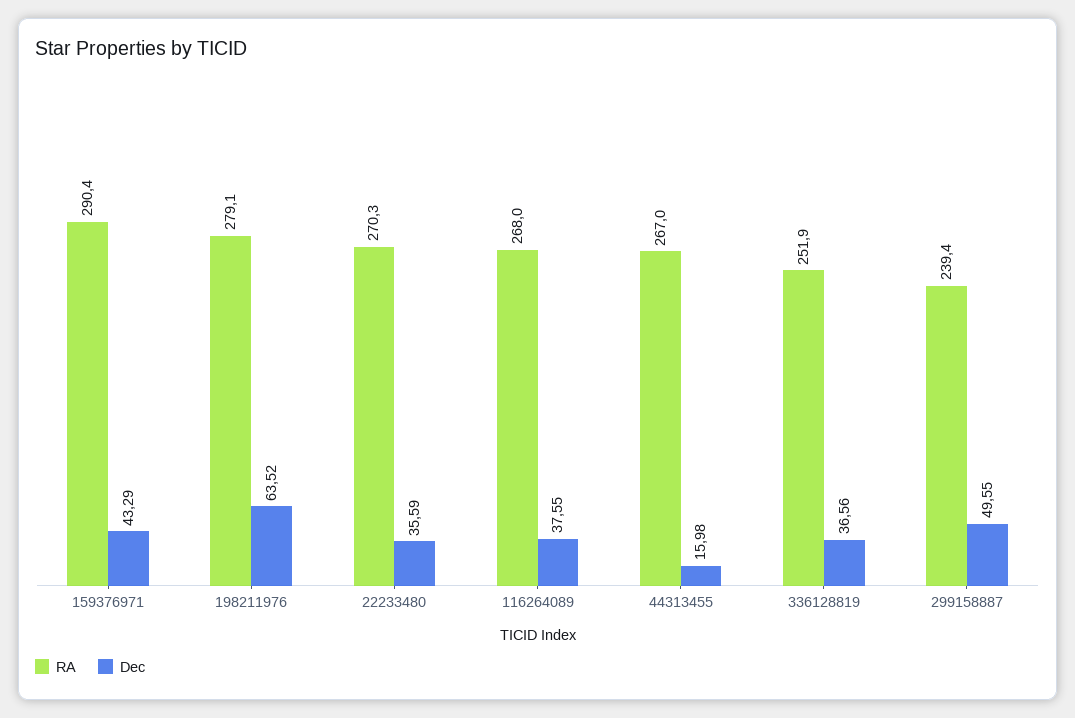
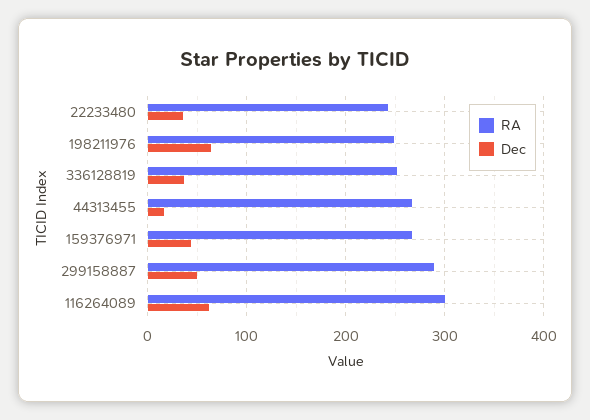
RA, 159376971: 290.4 -> 270
RA, 198211976: 279.1 -> 250
RA, 22233480: 270.3 -> 240
RA, 116264089: 268 -> 300
Dec, 116264089: 37.55 -> 60
RA, 299158887: 239.4 -> 290

